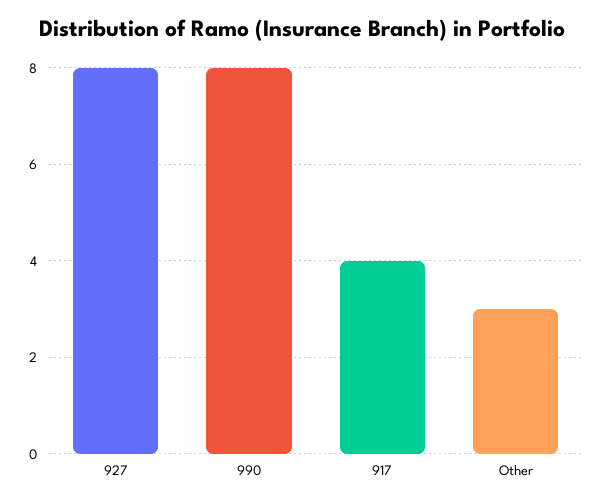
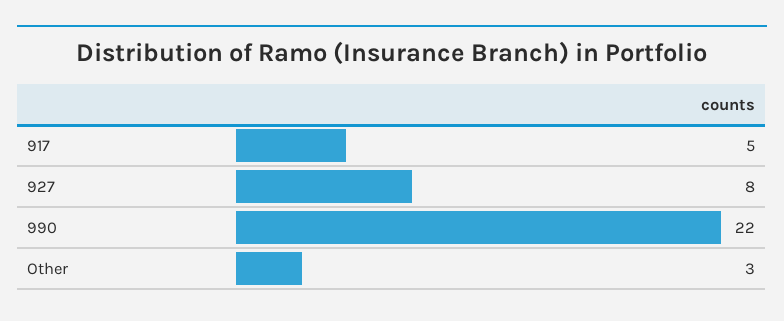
990: 8 -> 22
917: 4 -> 5

